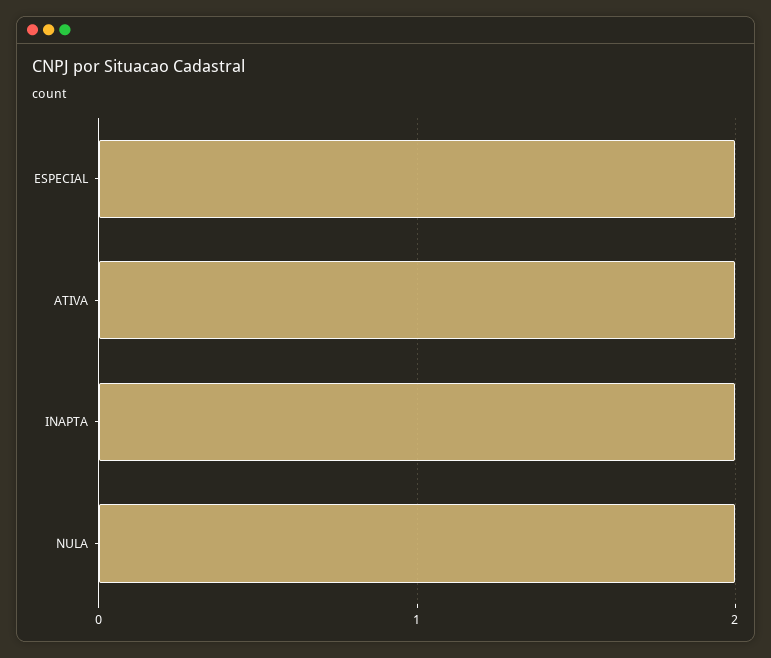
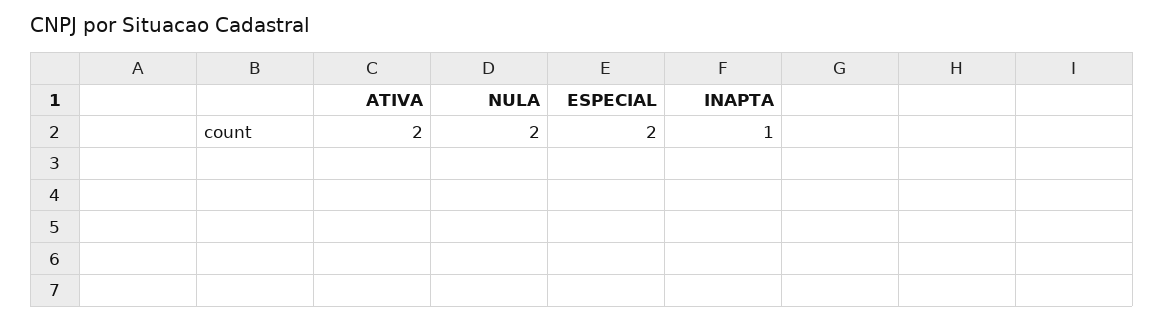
INAPTA: 2 -> 1

